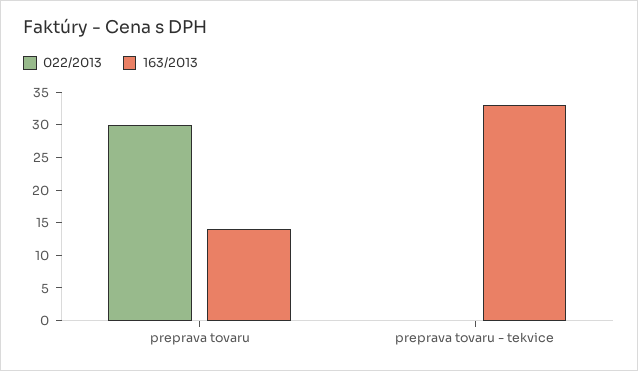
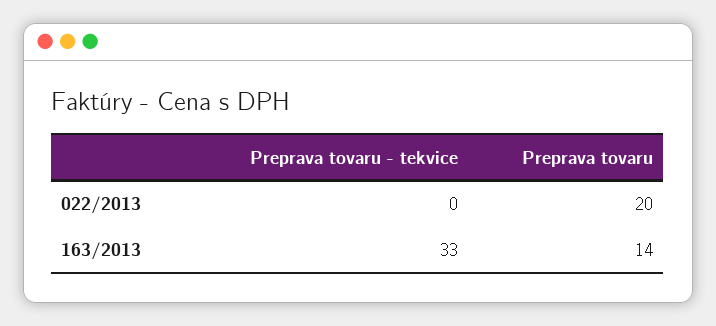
022/2013, preprava tovaru: 30 -> 20

